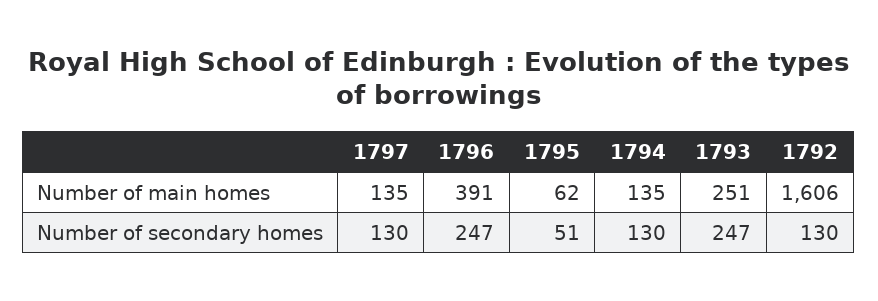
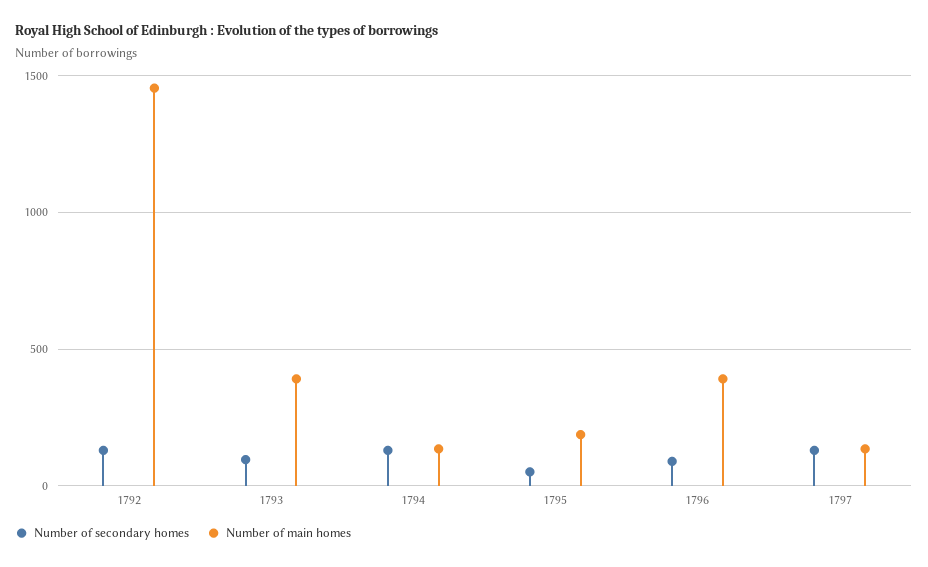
Number of main homes, 1795: 62 -> 200
Number of main homes, 1793: 251 -> 400
Number of main homes, 1792: 1606 -> 1450
Number of secondary homes, 1796: 247 -> 100
Number of secondary homes, 1793: 247 -> 100

